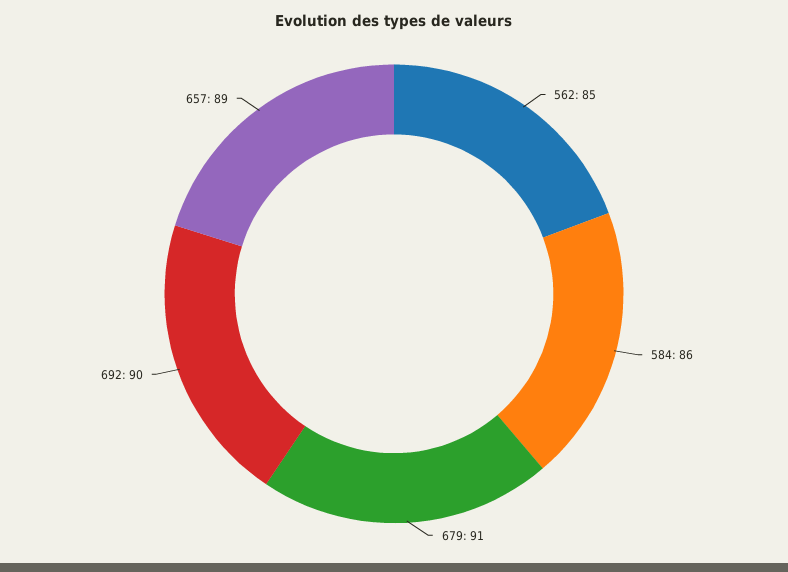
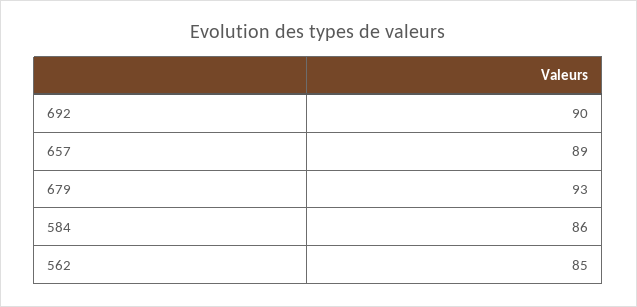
679: 91 -> 93

